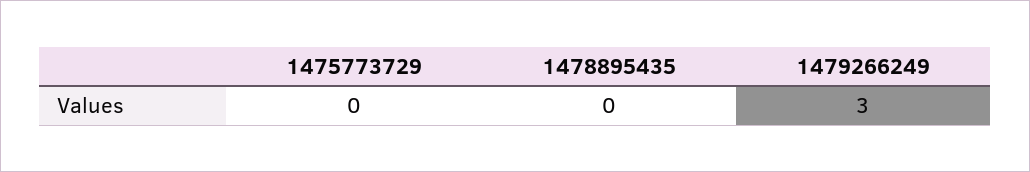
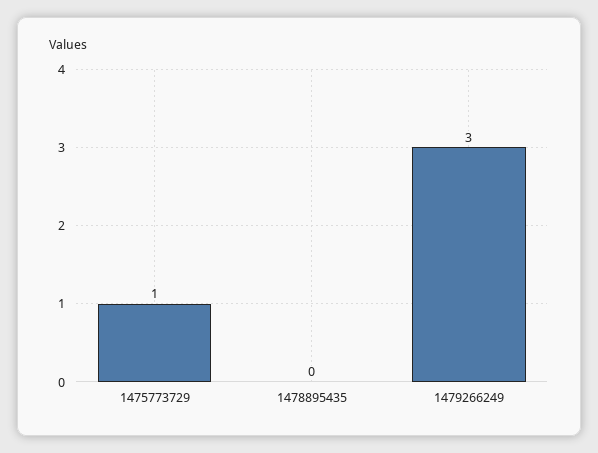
1475773729: 0 -> 1

